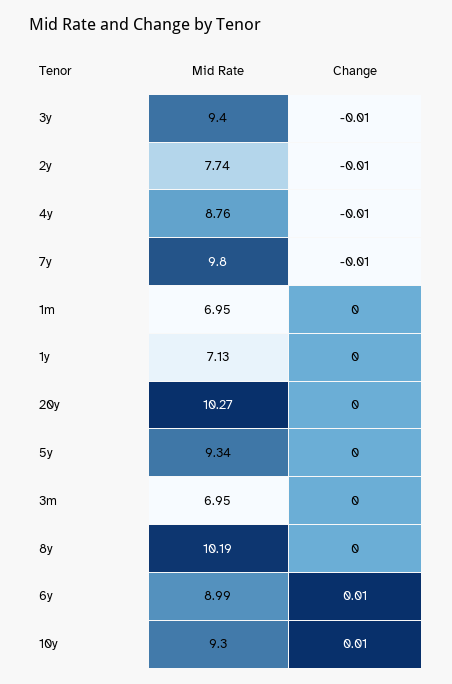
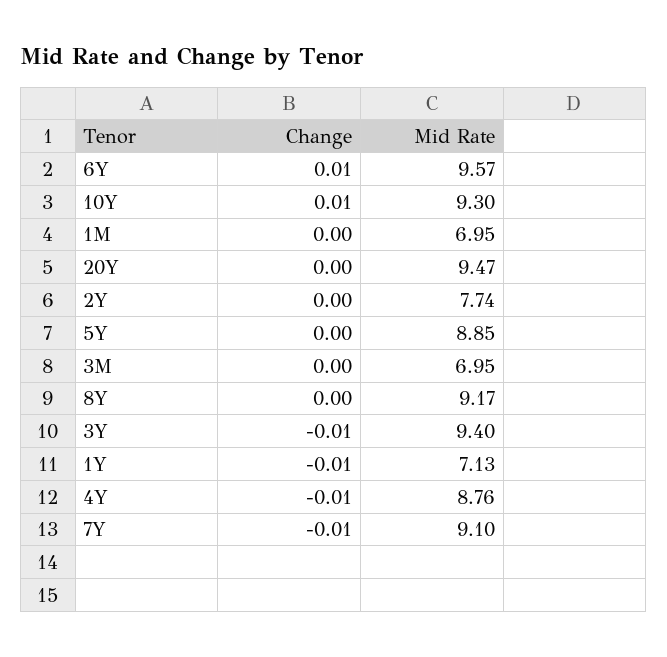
Change, 2y: -0.01 -> 0
Mid Rate, 7y: 9.8 -> 9.1
Change, 1y: 0 -> -0.01
Mid Rate, 20y: 10.27 -> 9.47
Mid Rate, 5y: 9.34 -> 8.85
Mid Rate, 8y: 10.19 -> 9.17
Mid Rate, 6y: 8.99 -> 9.57

